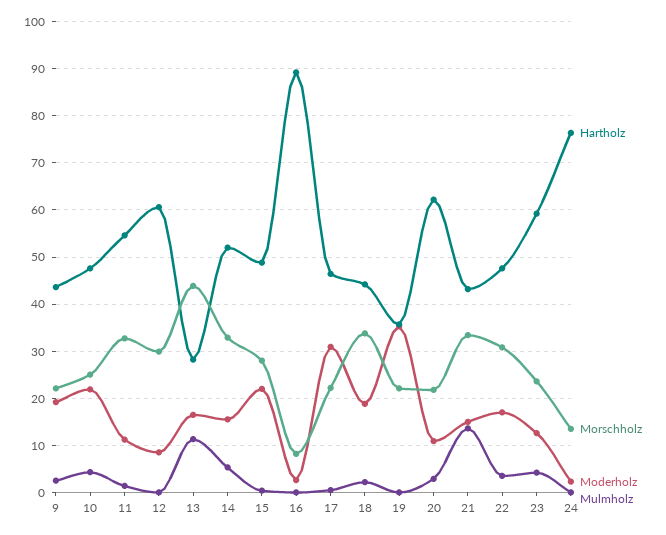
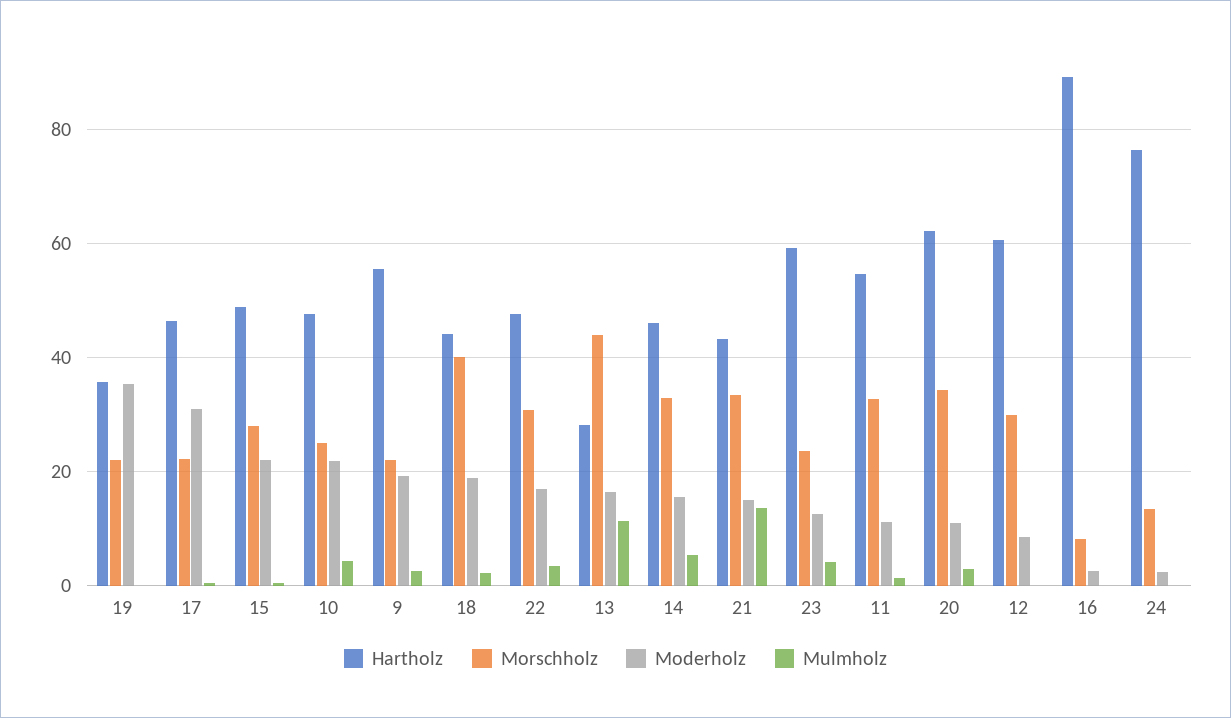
Hartholz, 9: 44 -> 56
Hartholz, 14: 52 -> 46
Morschholz, 18: 34 -> 40
Morschholz, 20: 22 -> 34

